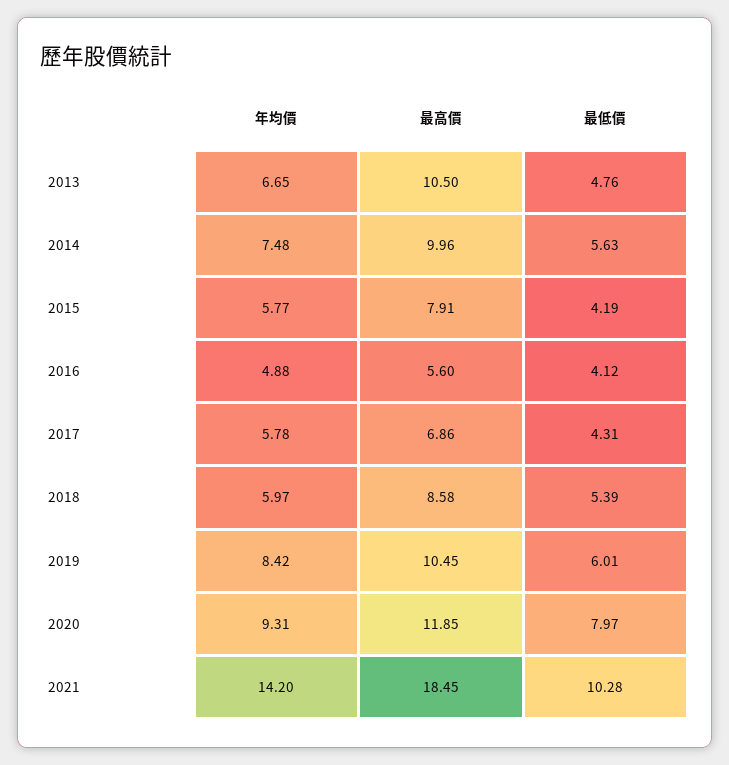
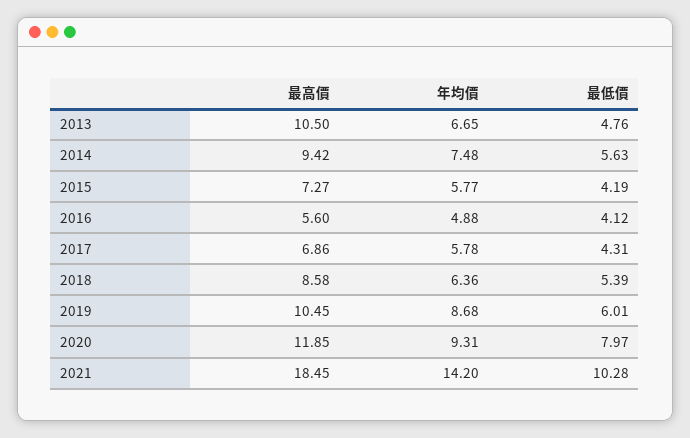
最高價, 2014: 9.96 -> 9.42
最高價, 2015: 7.91 -> 7.27
年均價, 2018: 5.97 -> 6.36
年均價, 2019: 8.42 -> 8.68

